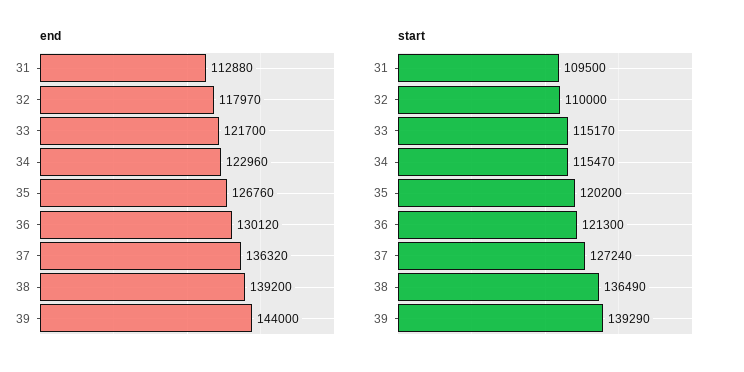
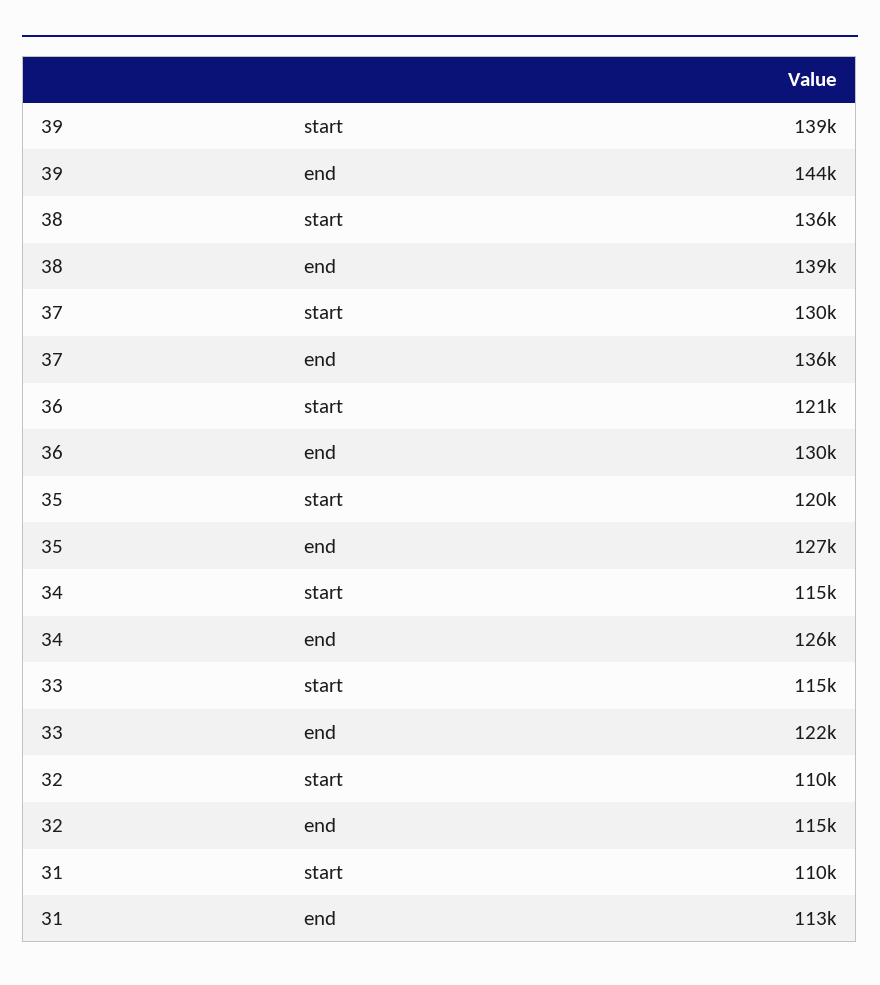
end, 32: 117970 -> 115000
end, 34: 122960 -> 126000
start, 37: 127240 -> 130000

